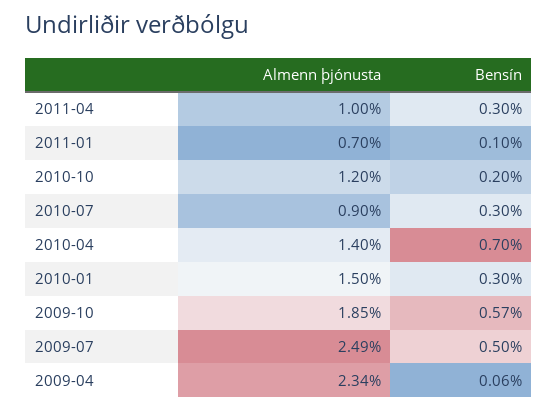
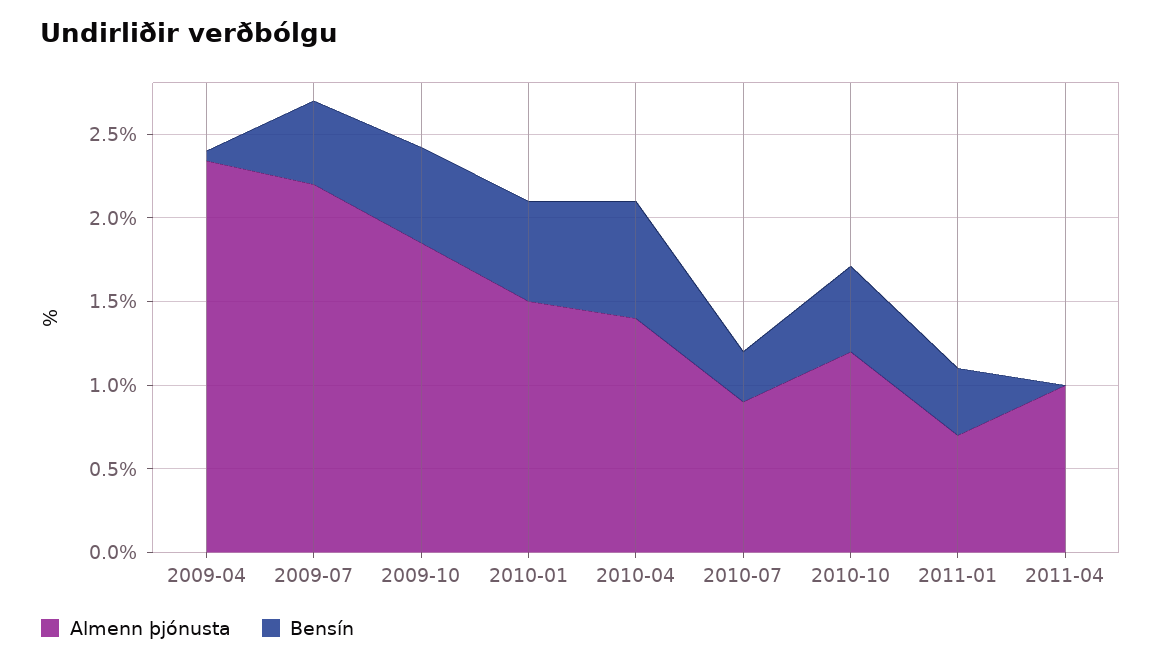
Bensín, 2011-04: 0.3 -> 0
Bensín, 2011-01: 0.1 -> 0.4
Bensín, 2010-10: 0.2 -> 0.5
Bensín, 2010-01: 0.3 -> 0.6
Almenn þjónusta, 2009-07: 2.49 -> 2.2

